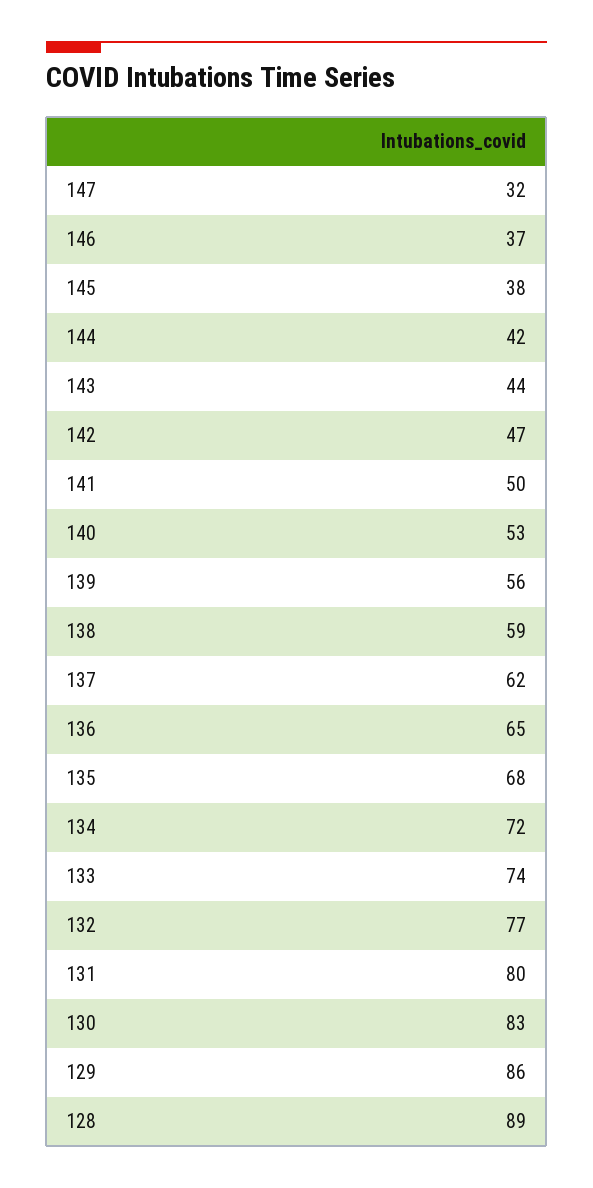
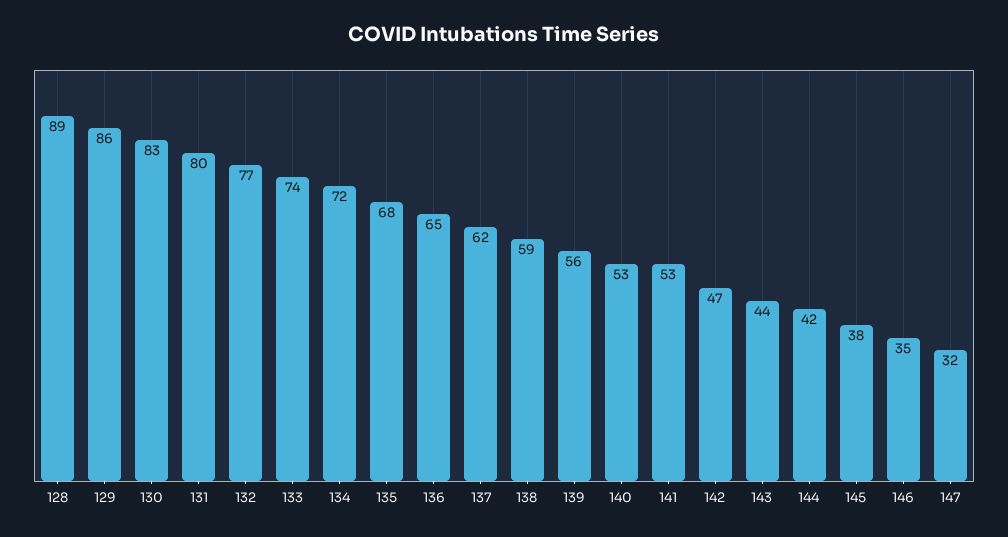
146: 37 -> 35
141: 50 -> 53

